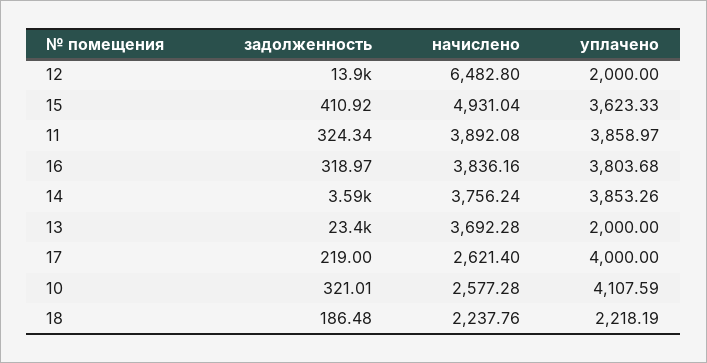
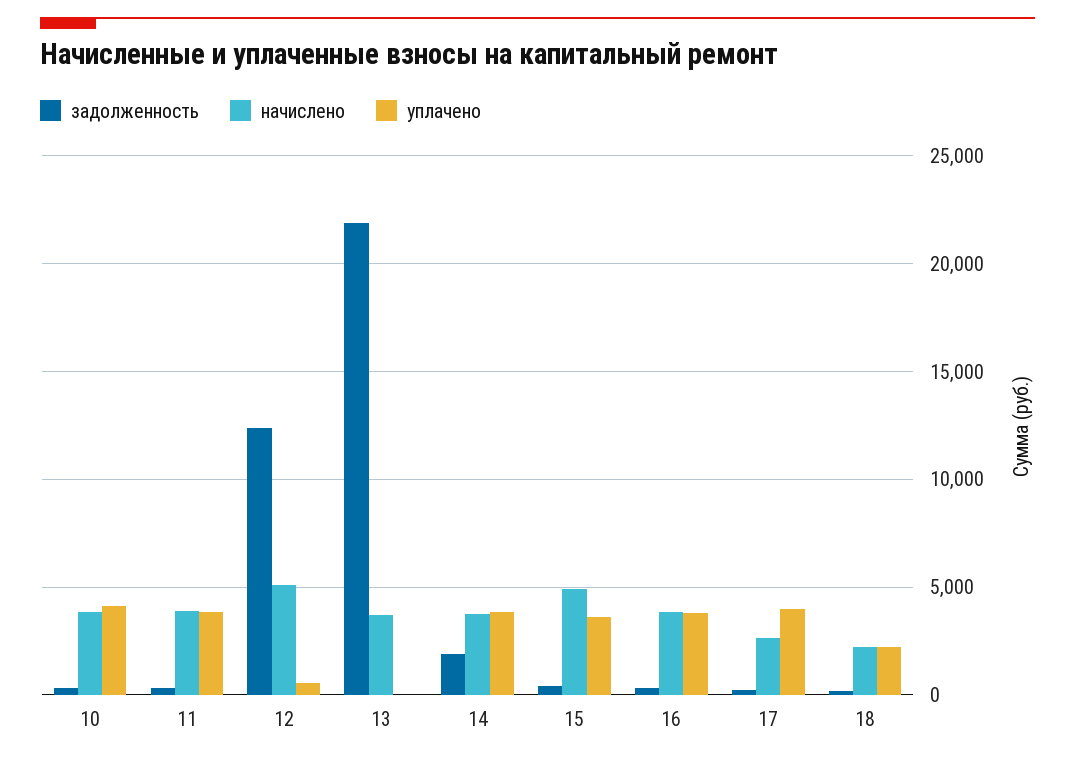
задолженность, 12: 13900 -> 12500
начислено, 12: 6482.8 -> 5000
уплачено, 12: 2000 -> 500
задолженность, 14: 3590 -> 2000
задолженность, 13: 23400 -> 22000
уплачено, 13: 2000 -> 0
начислено, 10: 2577.28 -> 4000

